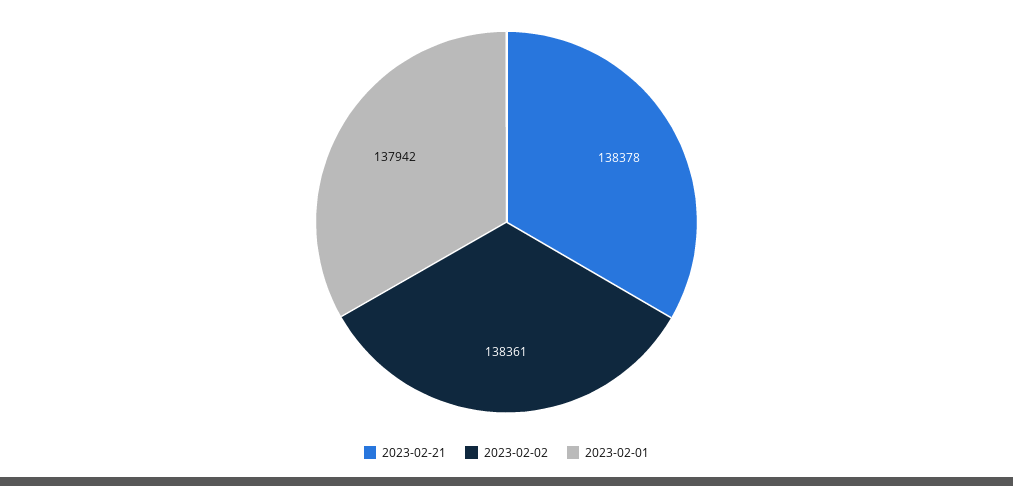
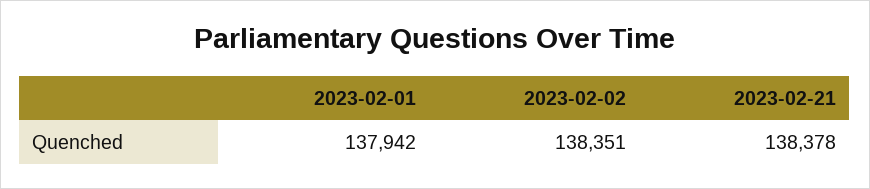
2023-02-02: 138361 -> 138351

